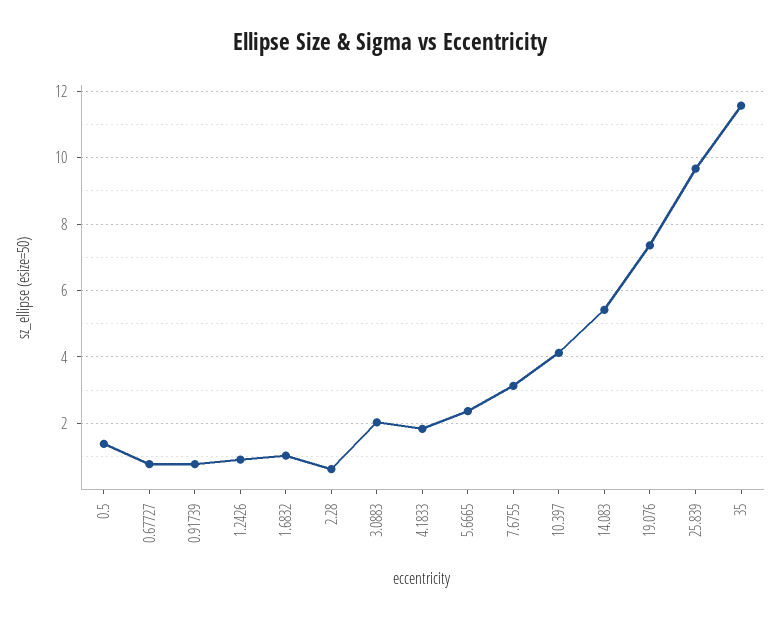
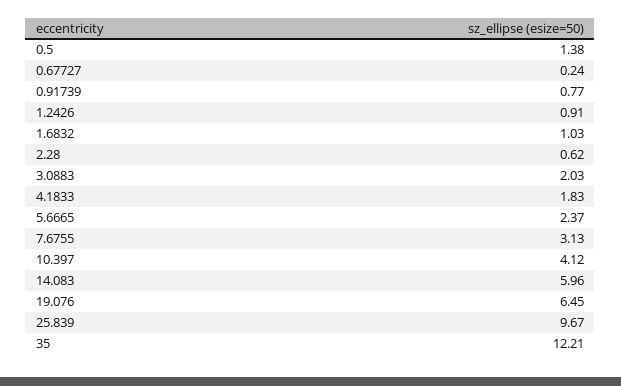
0.67727: 0.8 -> 0.24
14.083: 5.4 -> 5.96
19.076: 7.4 -> 6.45
35: 11.6 -> 12.21

